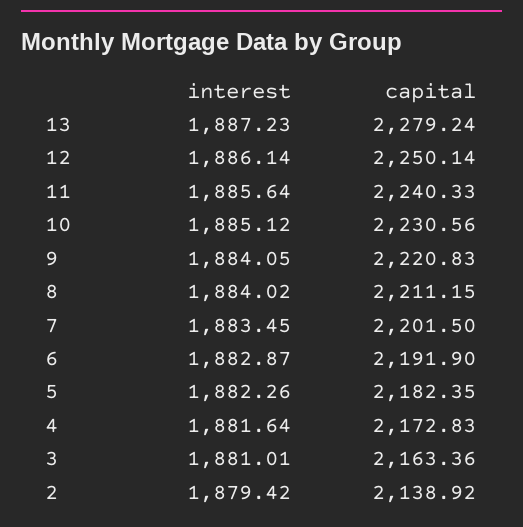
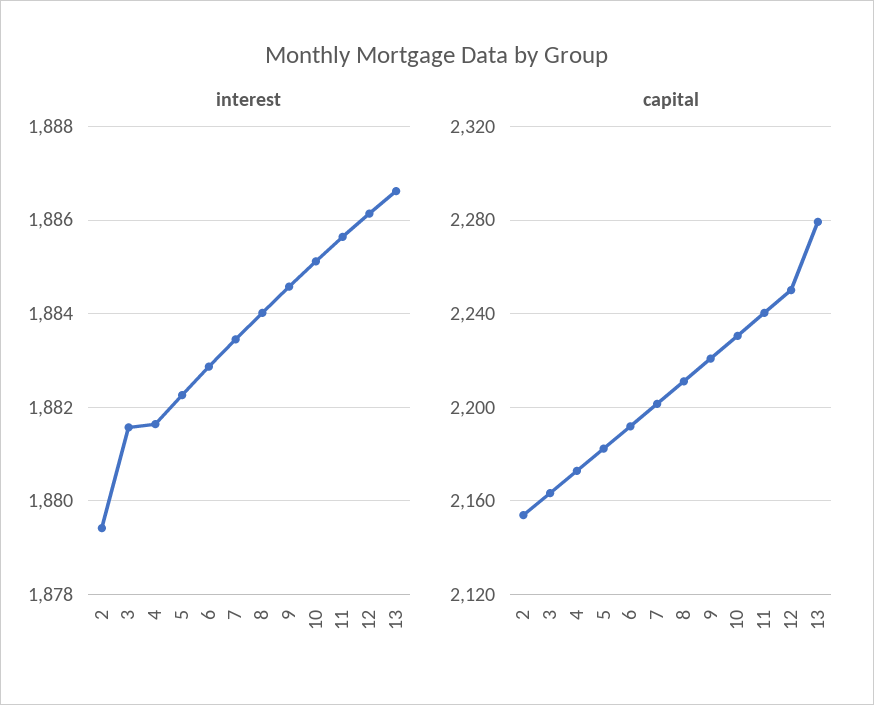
interest, 13: 1887.23 -> 1886.6
interest, 9: 1884.05 -> 1884.6
interest, 3: 1881.01 -> 1881.6
capital, 2: 2138.92 -> 2155

